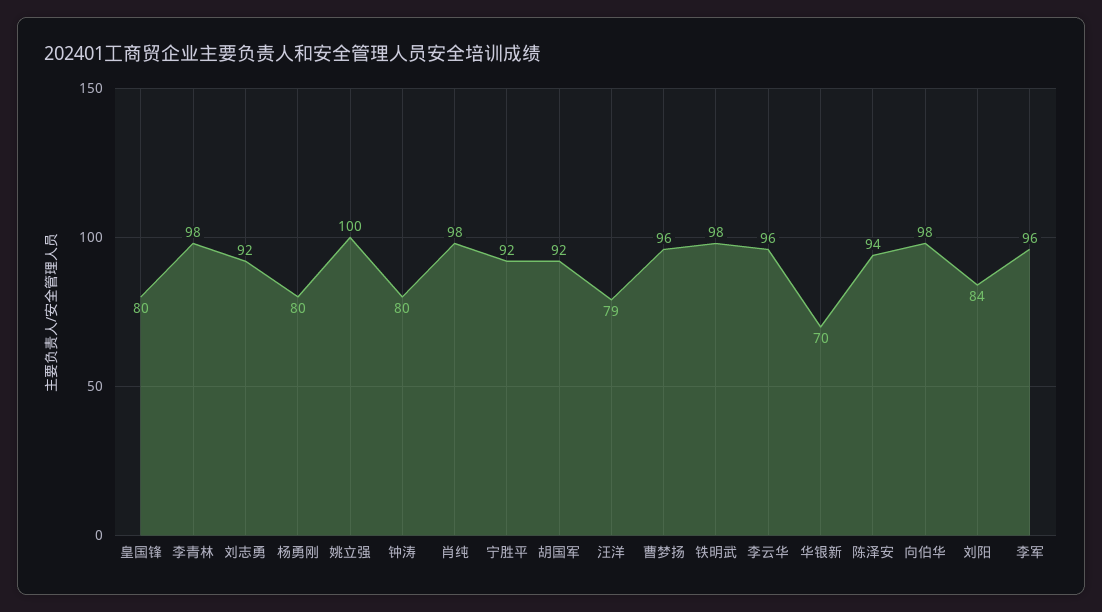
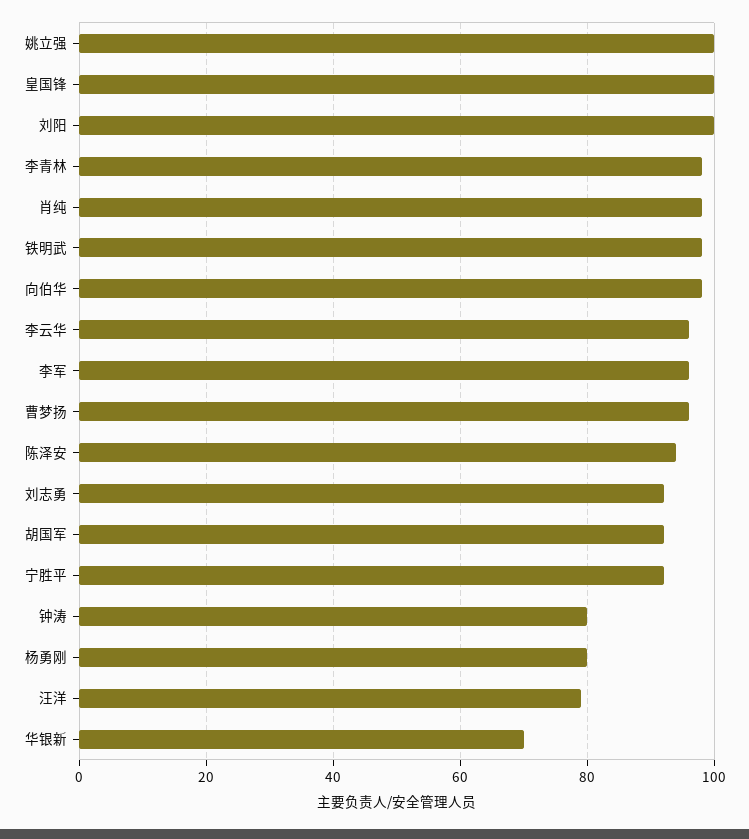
皇国锋: 80 -> 100
刘阳: 84 -> 100

